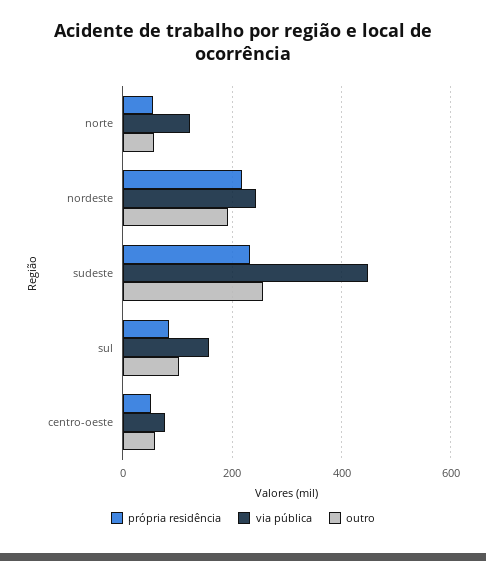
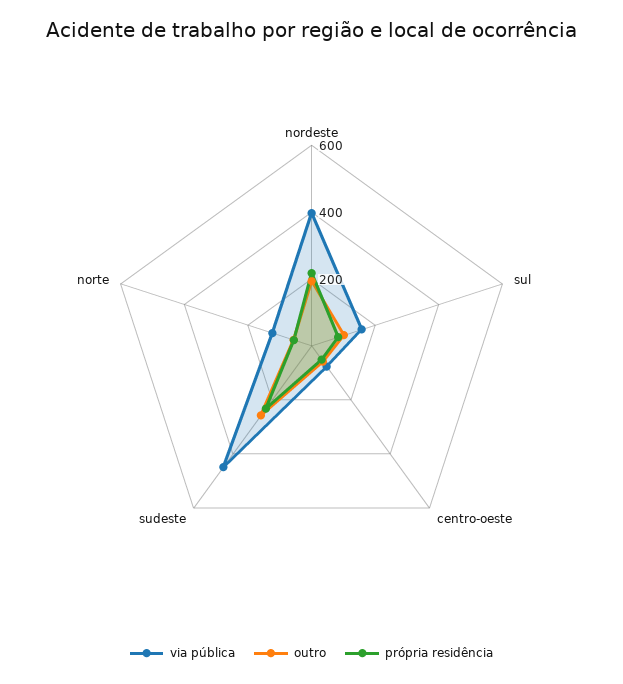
via pública, nordeste: 240 -> 400

